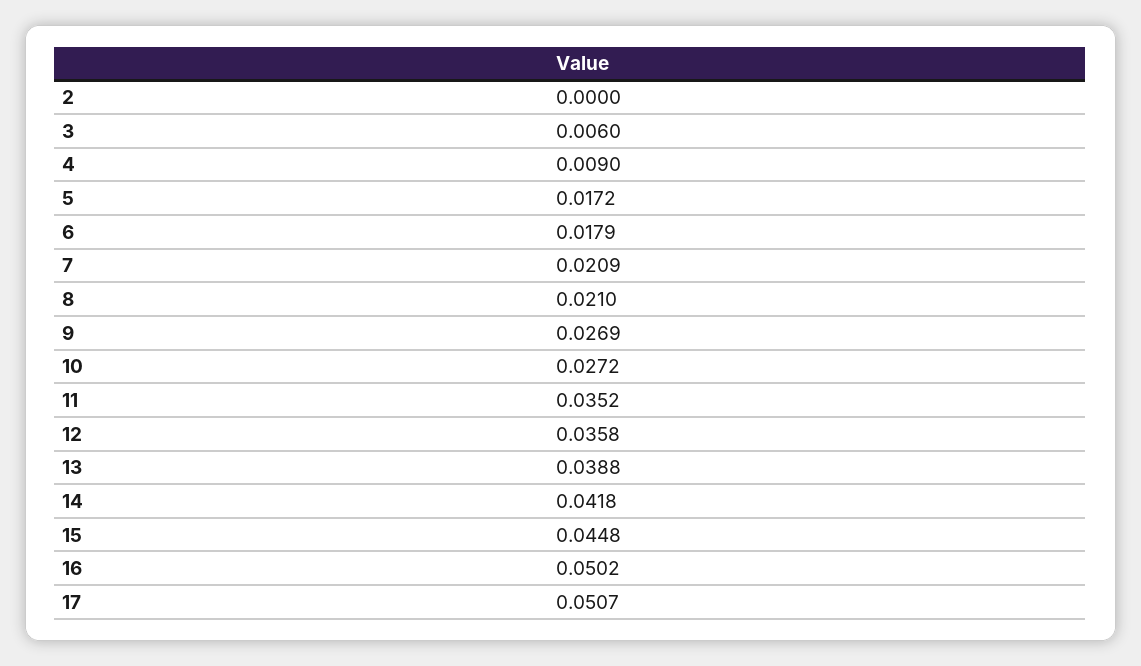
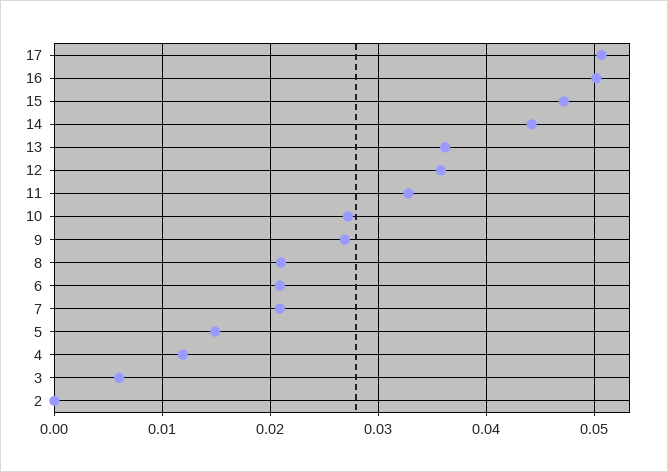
4: 0.009 -> 0.012
5: 0.0172 -> 0.015
6: 0.0179 -> 0.021
11: 0.0352 -> 0.033
13: 0.0388 -> 0.036
14: 0.0418 -> 0.044
15: 0.0448 -> 0.047

